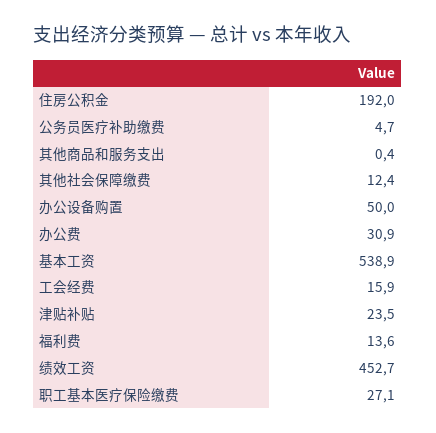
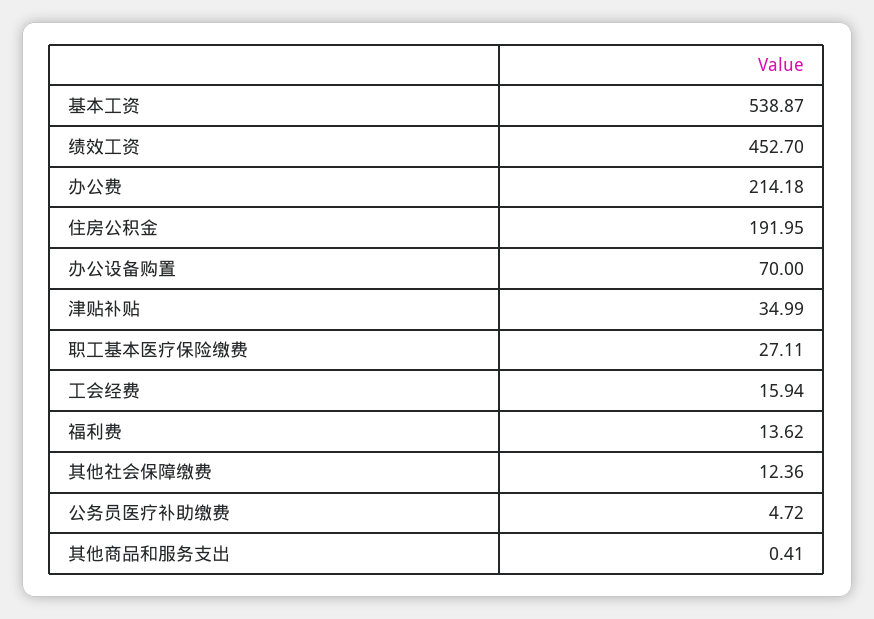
办公设备购置: 50 -> 70
办公费: 30.9 -> 214.18
津贴补贴: 23.5 -> 34.99

